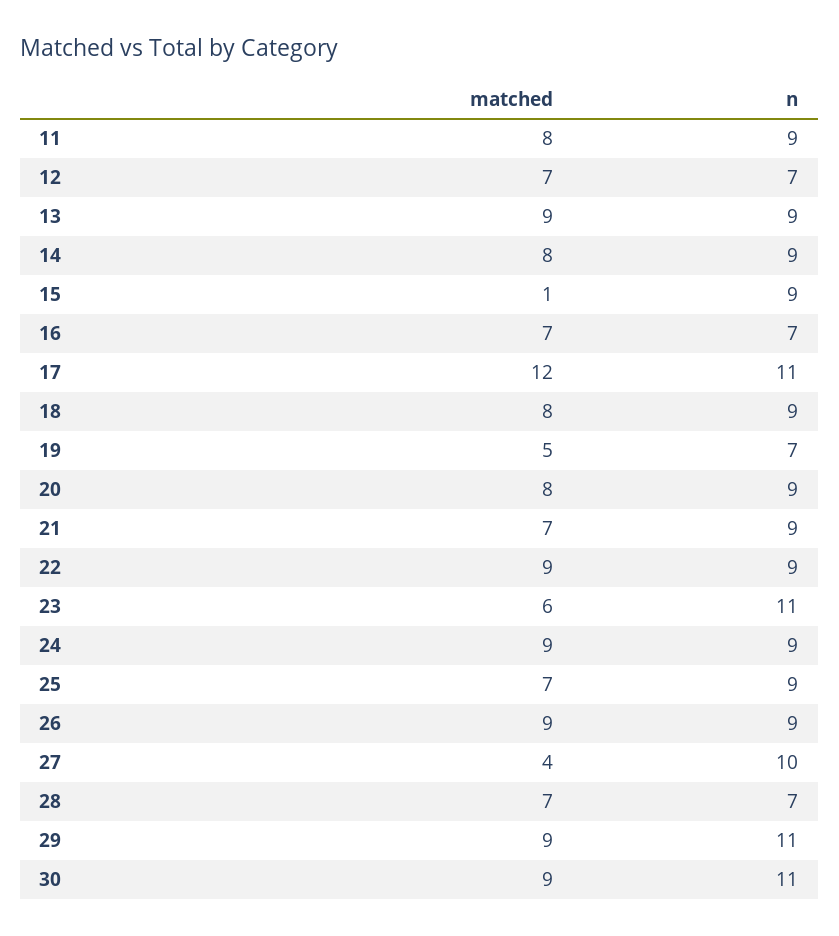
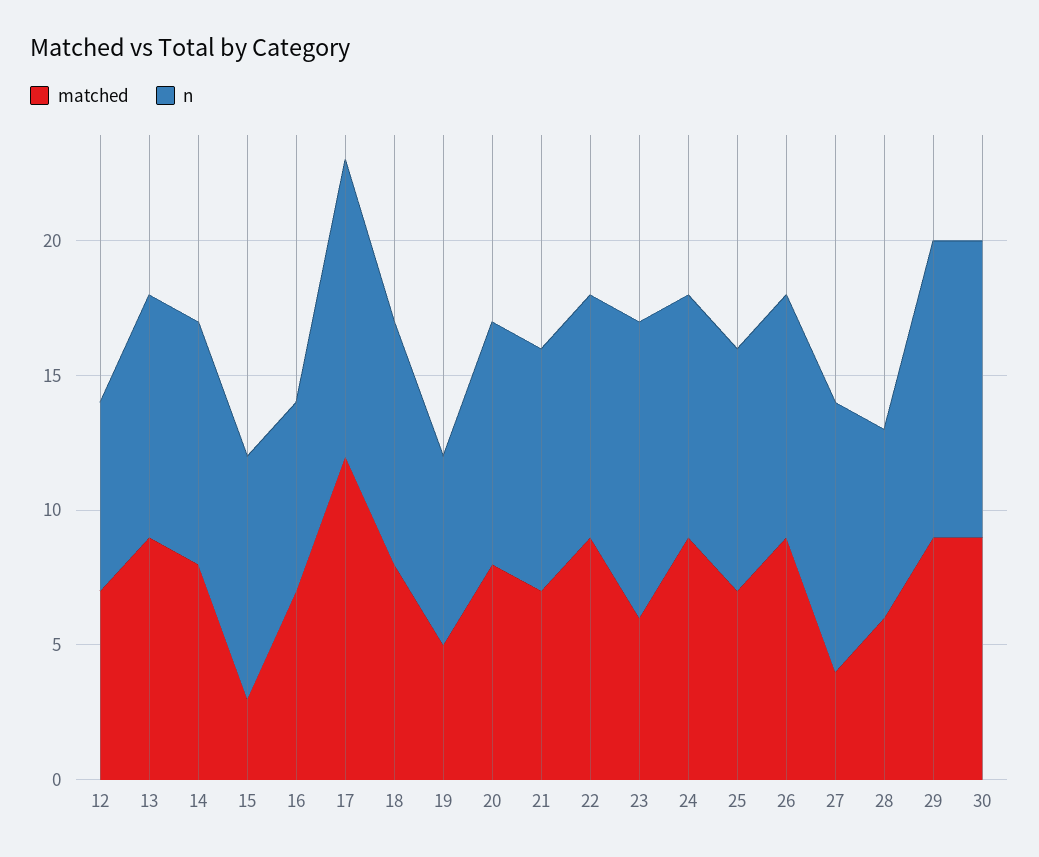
matched, 11: 8 -> none
n, 11: 9 -> none
matched, 15: 1 -> 3
matched, 28: 7 -> 6

